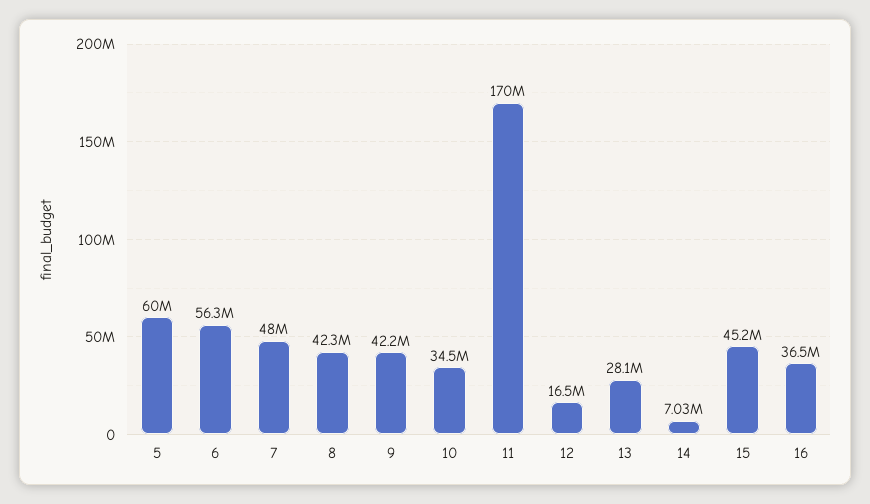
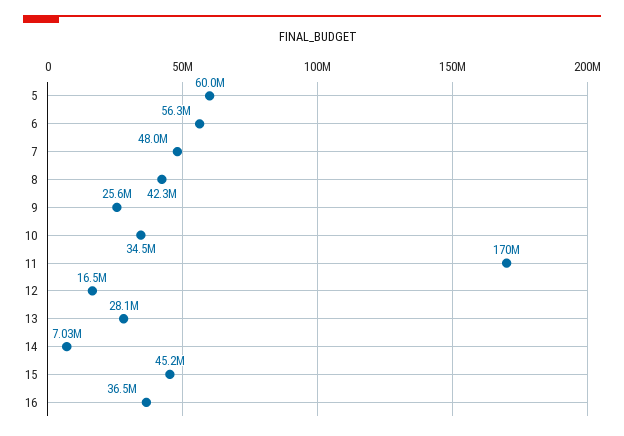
9: 42200000 -> 25600000

